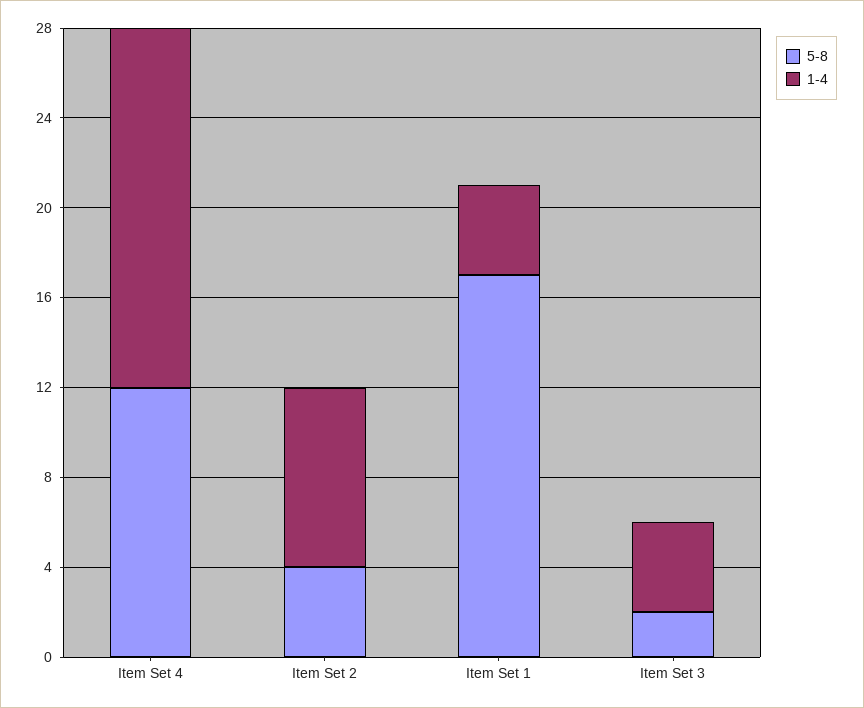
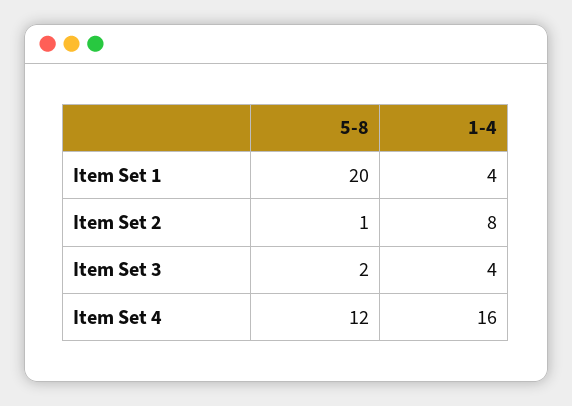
5-8, Item Set 2: 4 -> 1
5-8, Item Set 1: 17 -> 20

